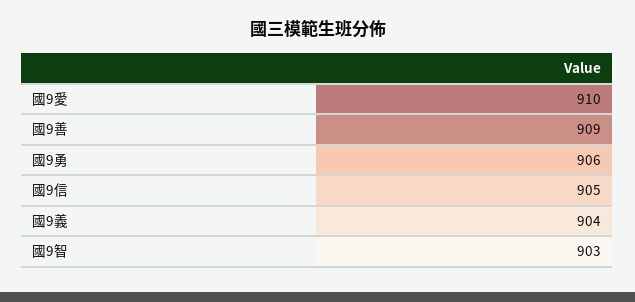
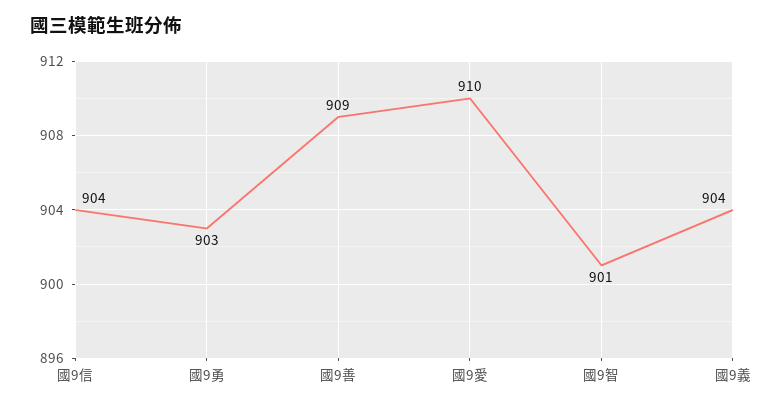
國9勇: 906 -> 903
國9信: 905 -> 904
國9智: 903 -> 901

